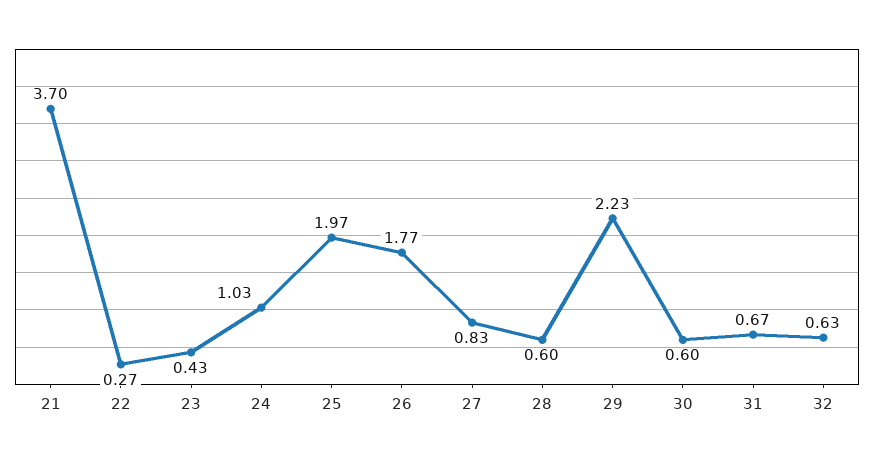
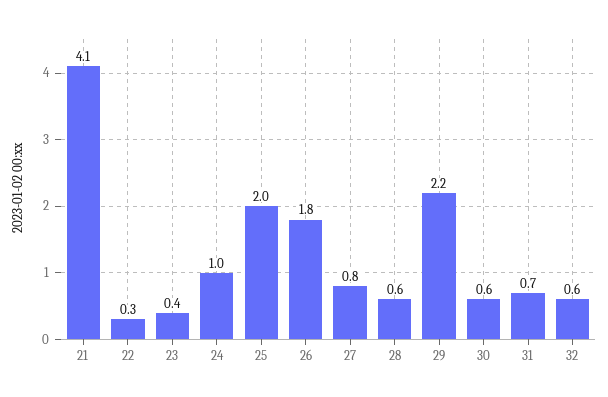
21: 3.7 -> 4.1

